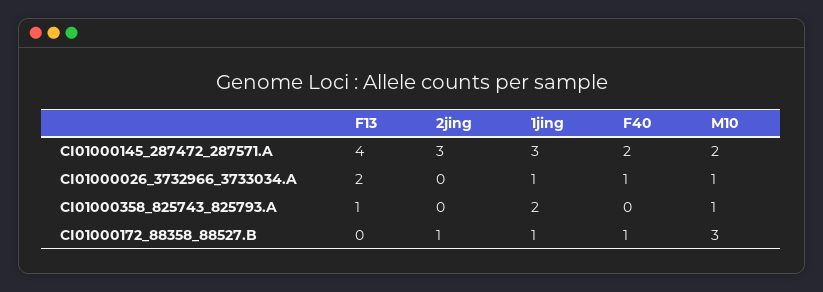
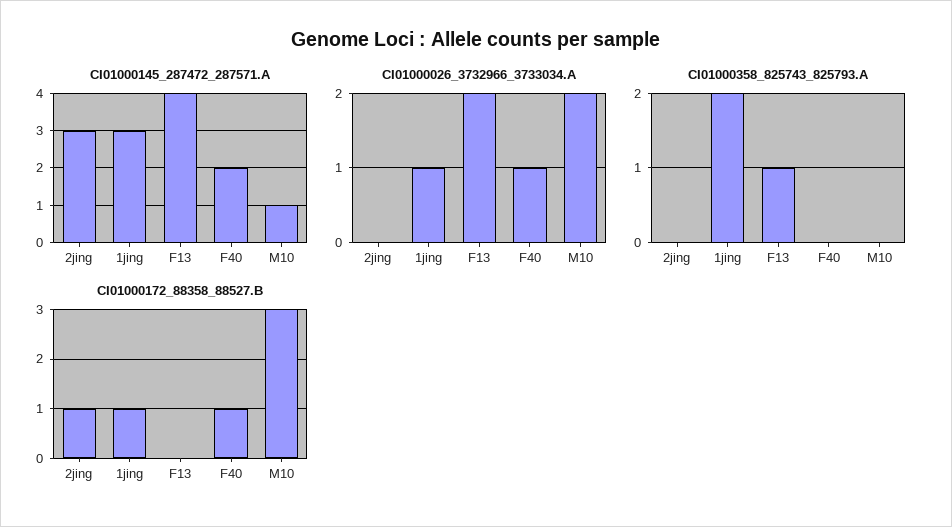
CI01000145_287472_287571.A, M10: 2 -> 1
CI01000026_3732966_3733034.A, M10: 1 -> 2
CI01000358_825743_825793.A, M10: 1 -> 0

